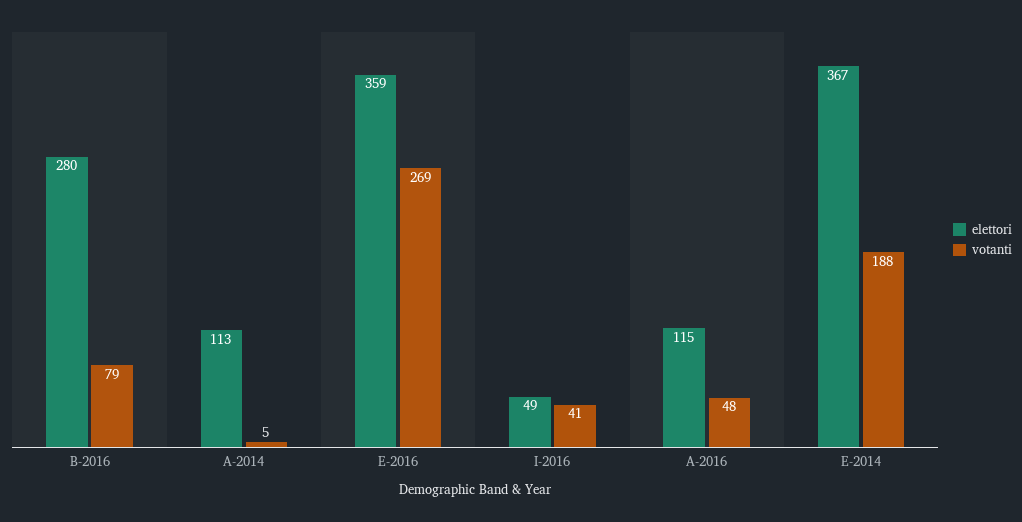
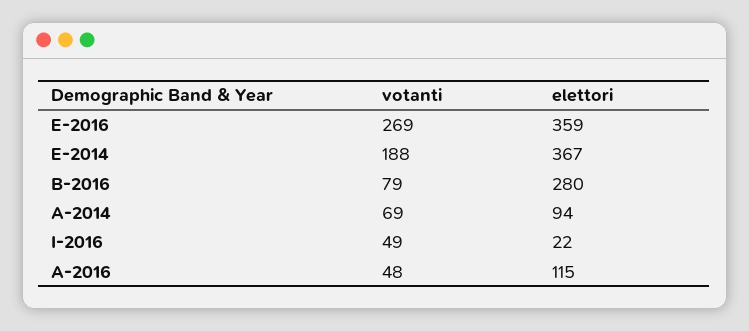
elettori, A-2014: 113 -> 94
votanti, A-2014: 5 -> 69
elettori, I-2016: 49 -> 22
votanti, I-2016: 41 -> 49

